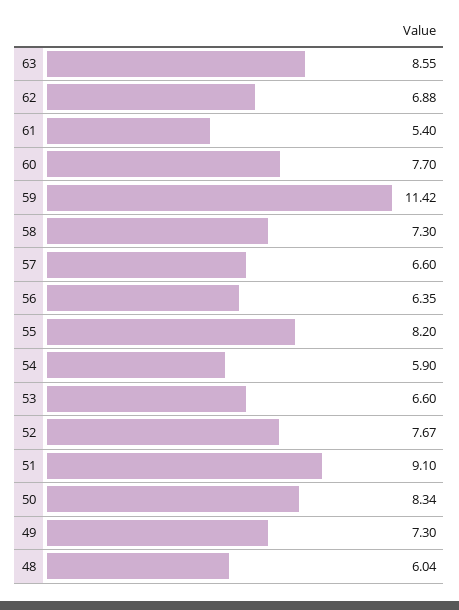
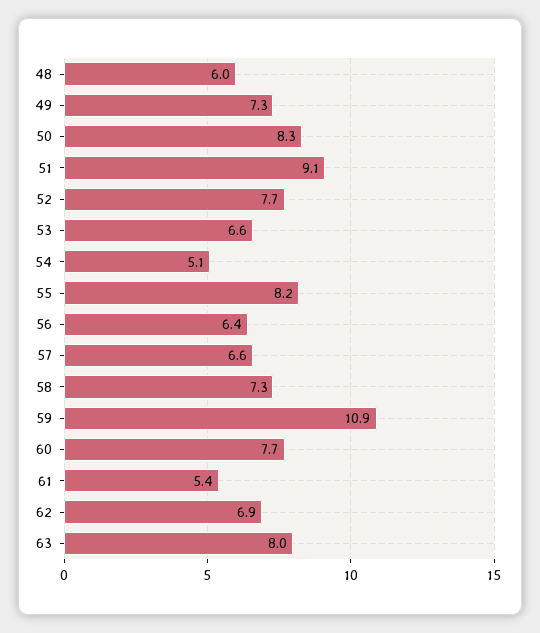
63: 8.55 -> 8
59: 11.42 -> 10.9
54: 5.9 -> 5.1

